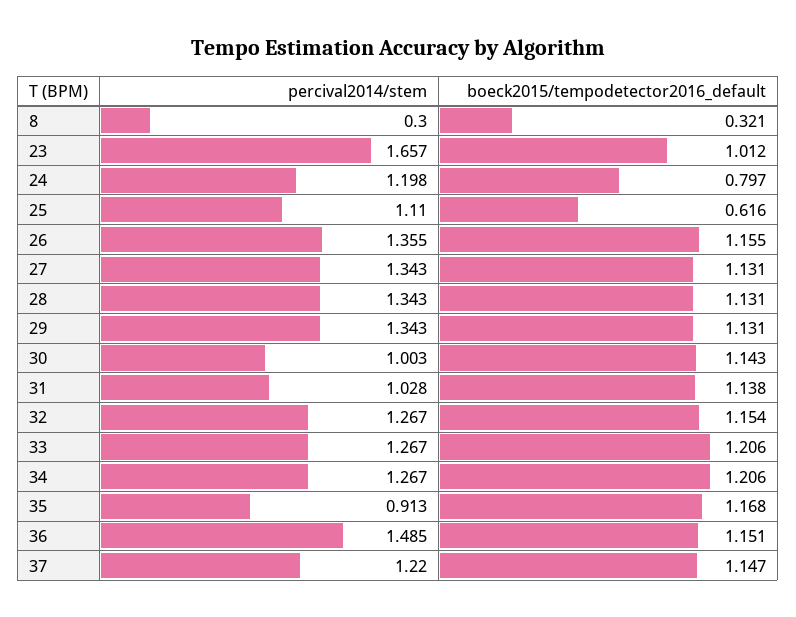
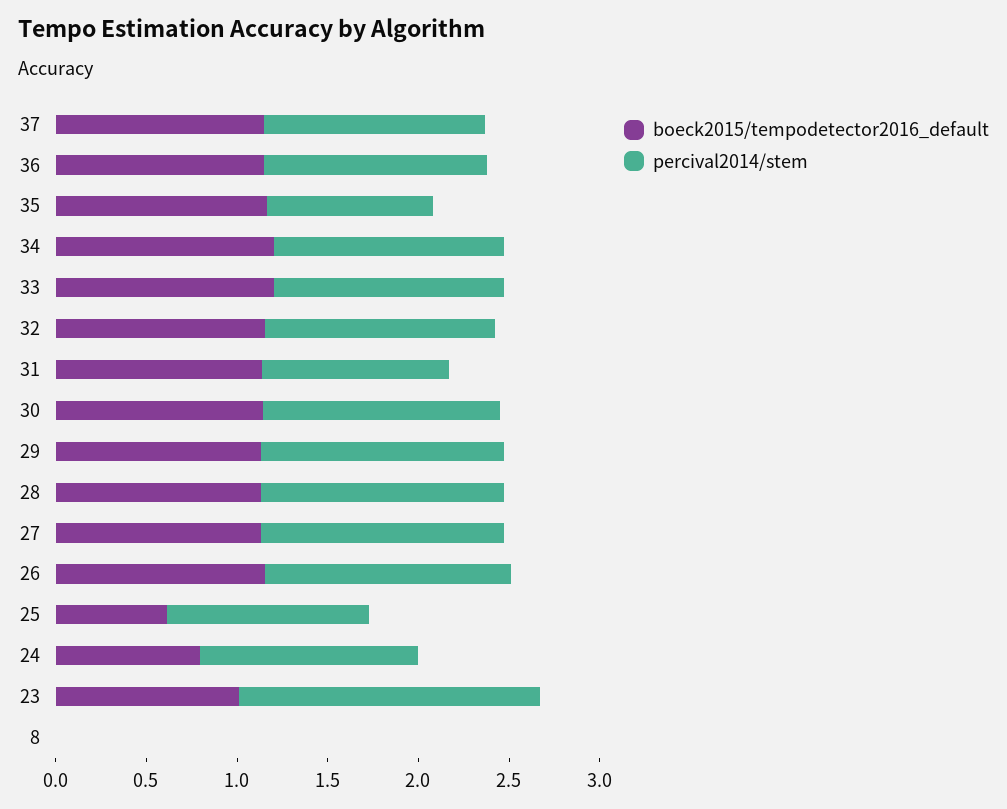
percival2014/stem, 8: 0.3 -> 0
boeck2015/tempodetector2016_default, 8: 0.321 -> 0
percival2014/stem, 30: 1.003 -> 1.3
percival2014/stem, 36: 1.485 -> 1.2

